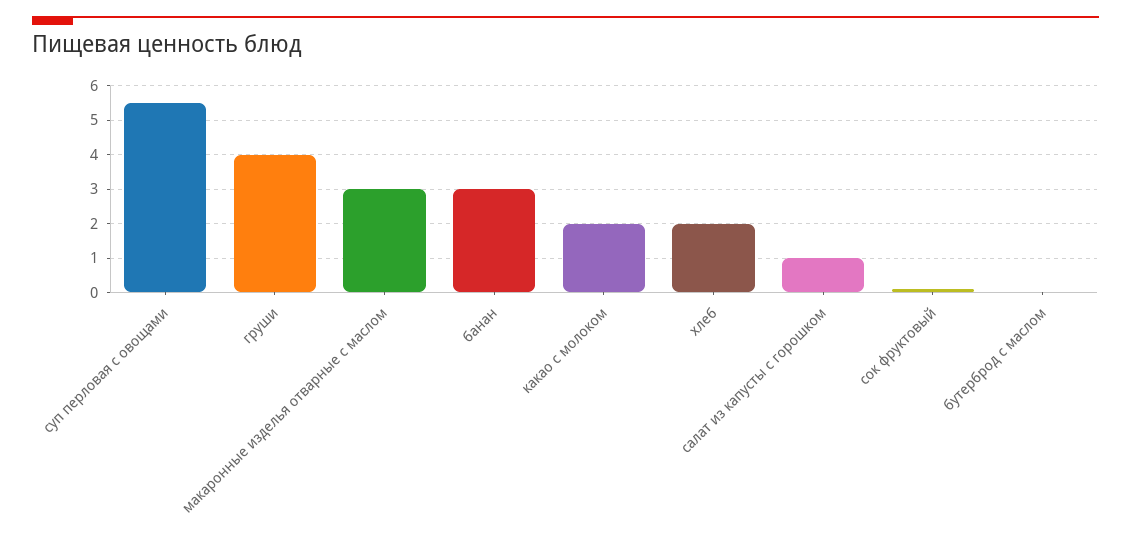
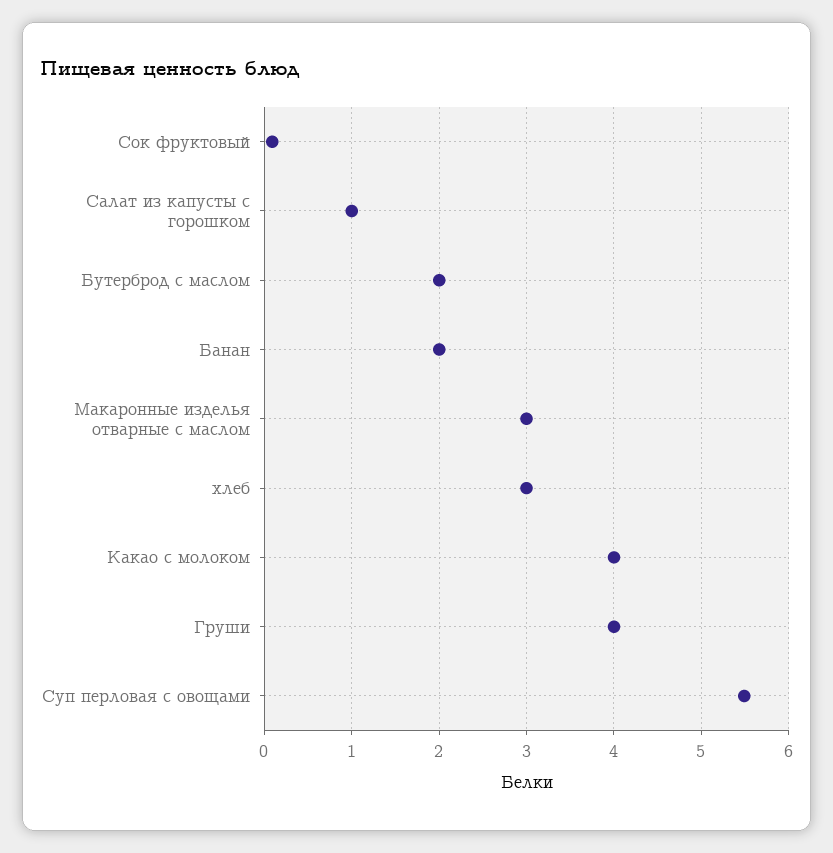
банан: 3 -> 2
какао с молоком: 2 -> 4
хлеб: 2 -> 3
бутерброд с маслом: 0 -> 2

